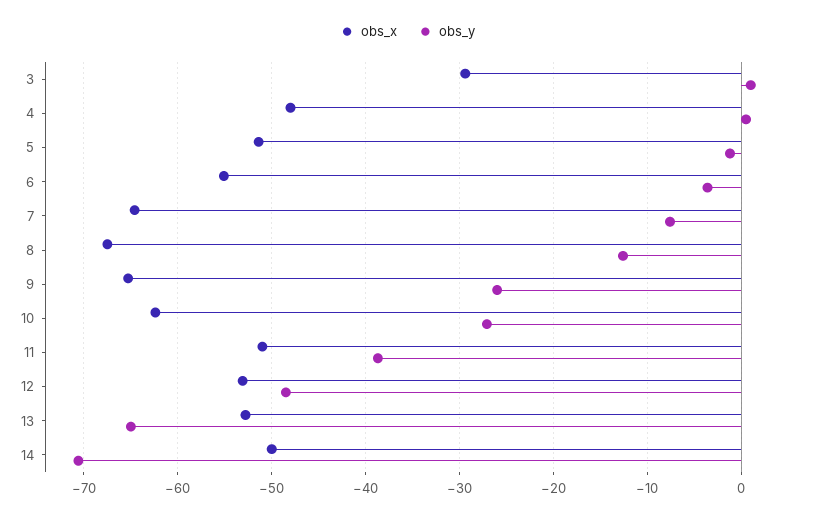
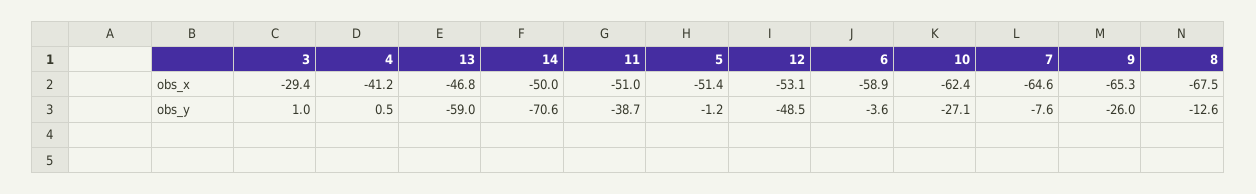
obs_x, 4: -48 -> -41.2
obs_x, 6: -55 -> -58.9
obs_x, 13: -53 -> -46.8
obs_y, 13: -65 -> -59

